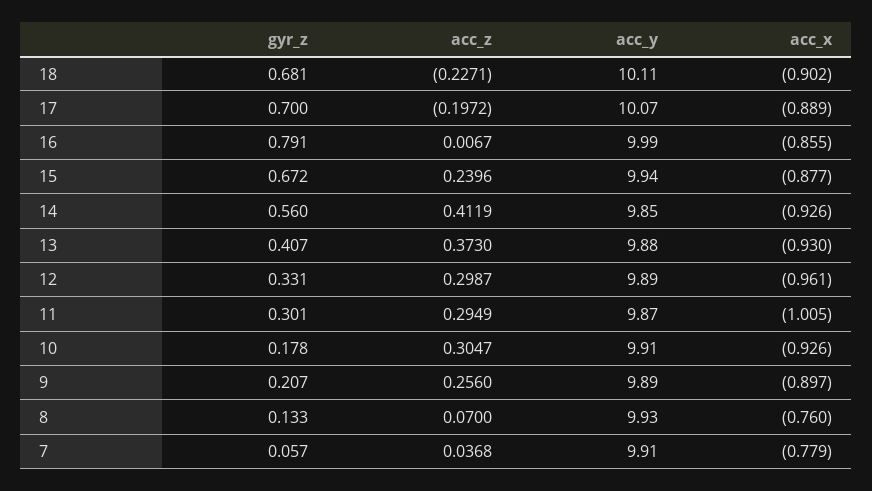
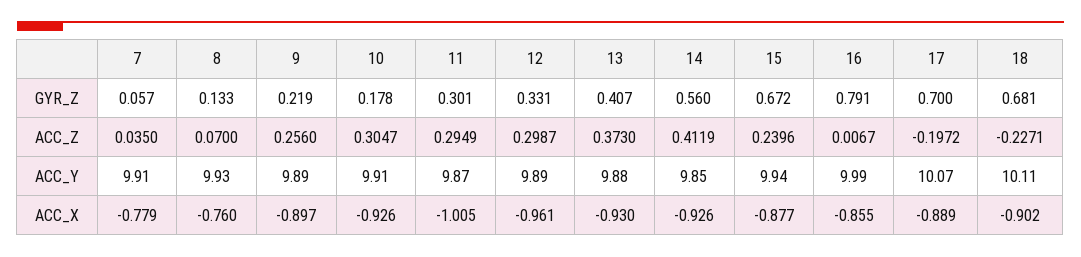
gyr_z, 9: 0.207 -> 0.219
acc_z, 7: 0.0368 -> 0.035

